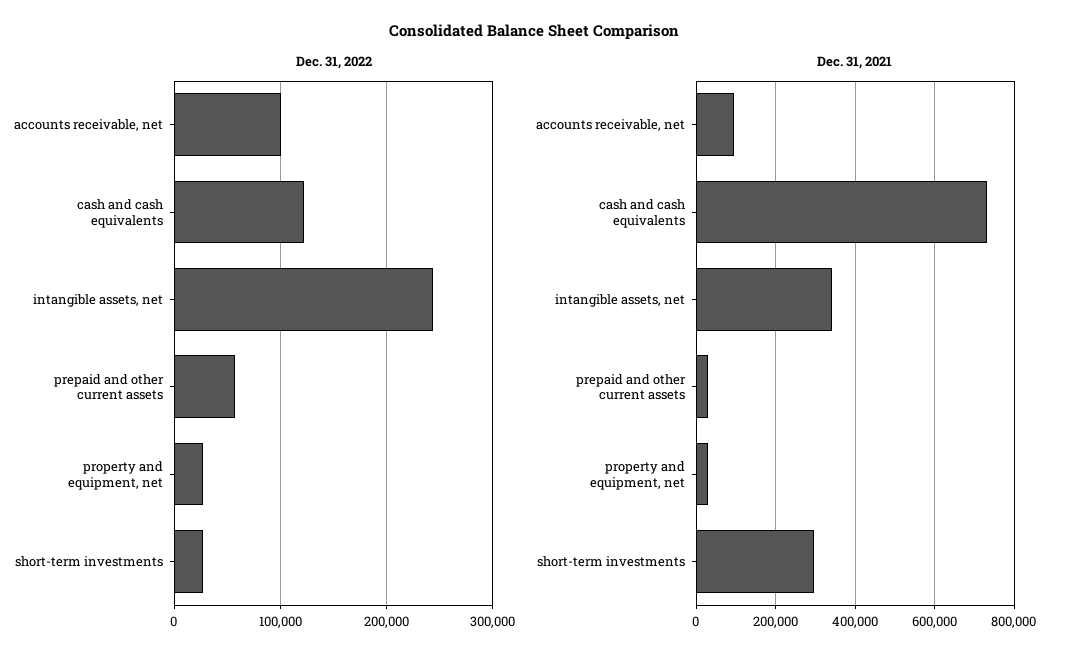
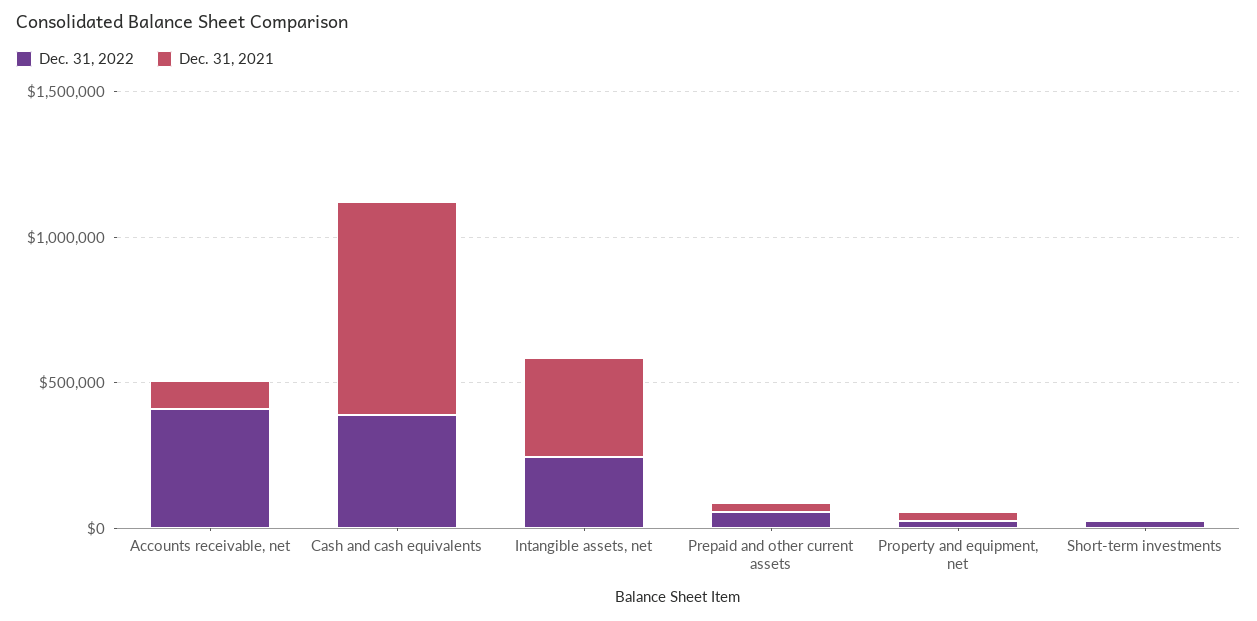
Dec. 31, 2022, accounts receivable, net: 100000 -> 400000
Dec. 31, 2022, cash and cash equivalents: 120000 -> 400000
Dec. 31, 2021, short-term investments: 300000 -> 0

